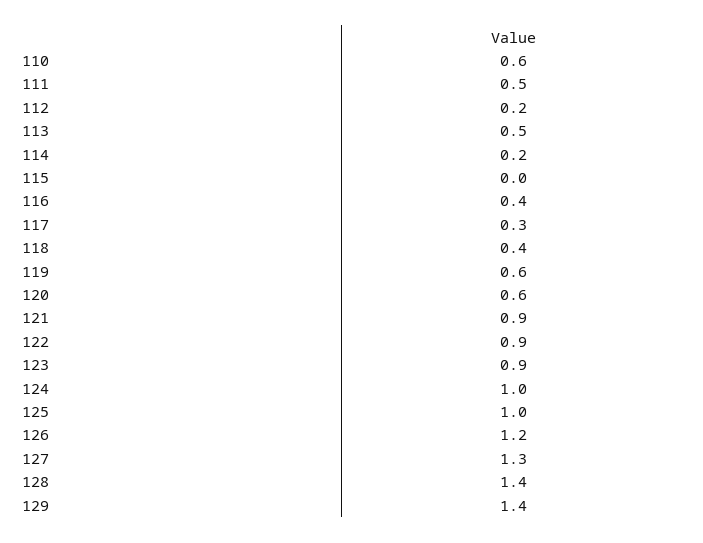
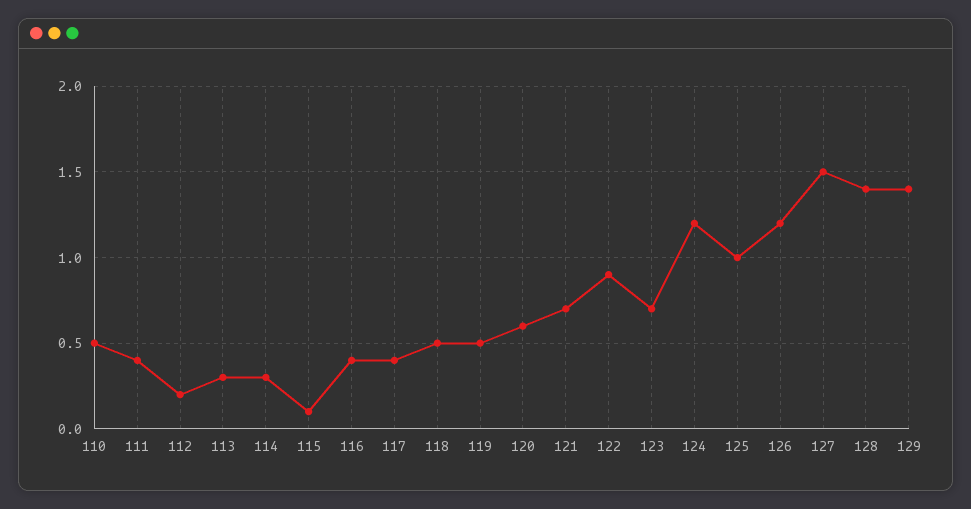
110: 0.6 -> 0.5
111: 0.5 -> 0.4
113: 0.5 -> 0.3
114: 0.2 -> 0.3
115: 0 -> 0.1
117: 0.3 -> 0.4
118: 0.4 -> 0.5
119: 0.6 -> 0.5
121: 0.9 -> 0.7
123: 0.9 -> 0.7
124: 1 -> 1.2
127: 1.3 -> 1.5

